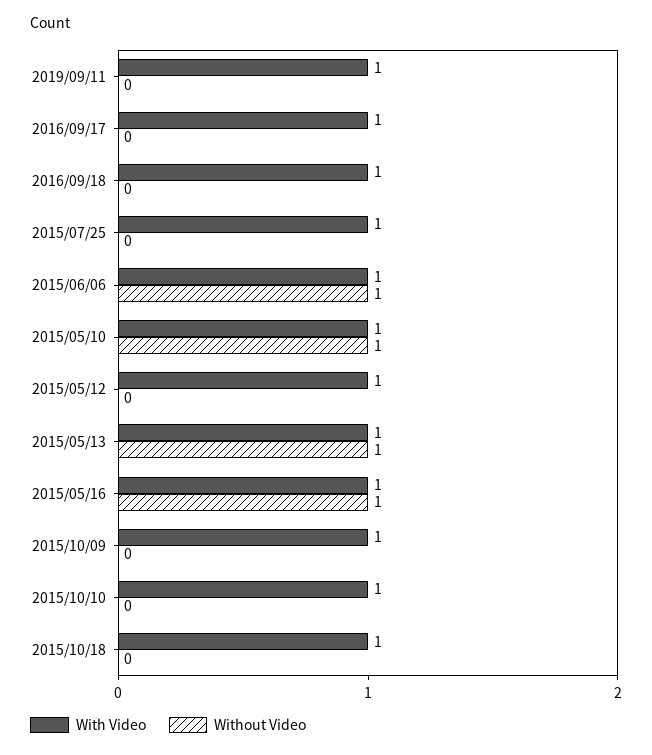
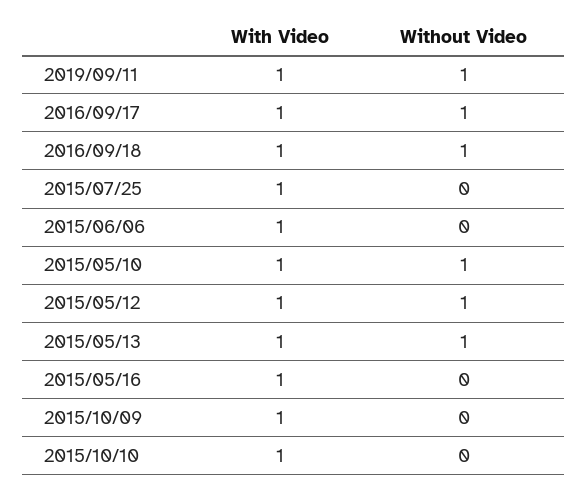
Without Video, 2019/09/11: 0 -> 1
Without Video, 2016/09/17: 0 -> 1
Without Video, 2016/09/18: 0 -> 1
Without Video, 2015/06/06: 1 -> 0
Without Video, 2015/05/12: 0 -> 1
Without Video, 2015/05/16: 1 -> 0
With Video, 2015/10/18: 1 -> none
Without Video, 2015/10/18: 0 -> none

